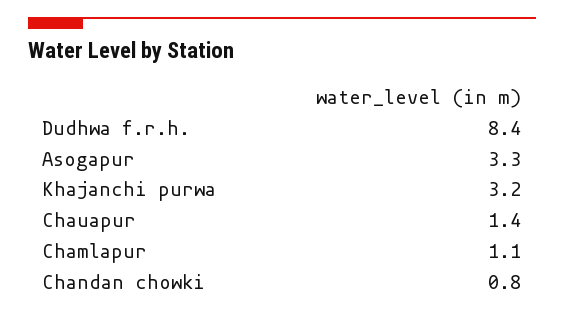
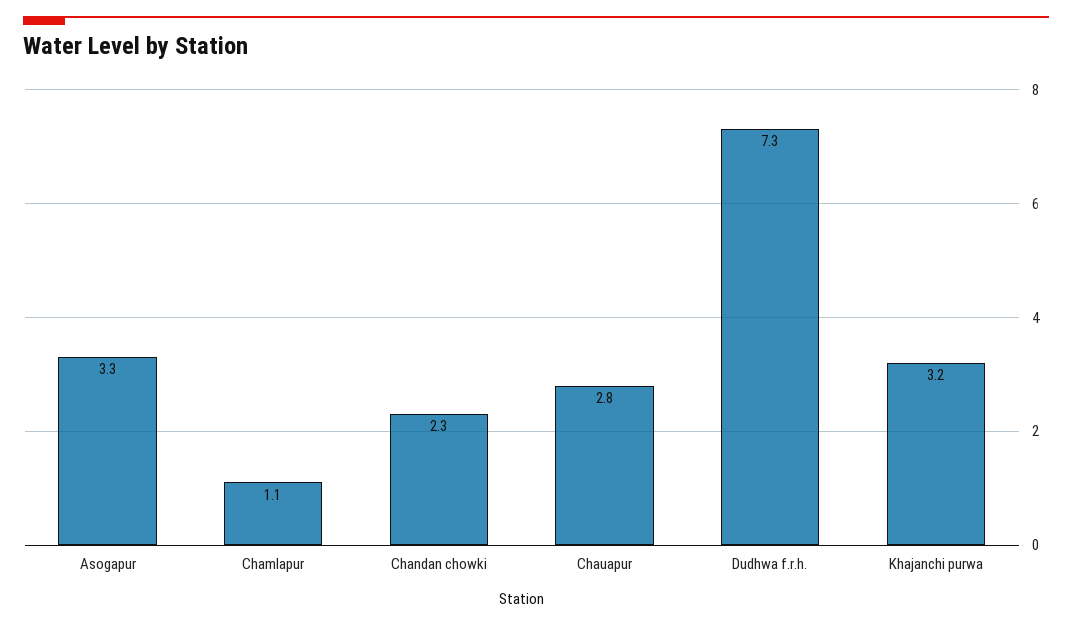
Dudhwa f.r.h.: 8.4 -> 7.3
Chauapur: 1.4 -> 2.8
Chandan chowki: 0.8 -> 2.3

